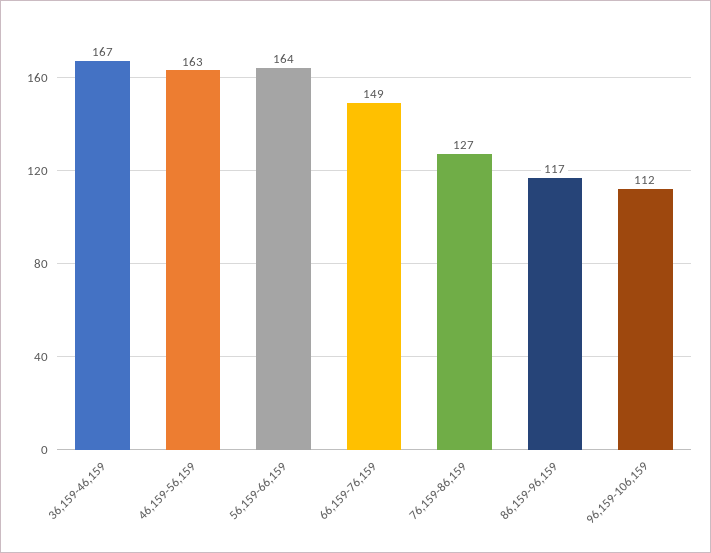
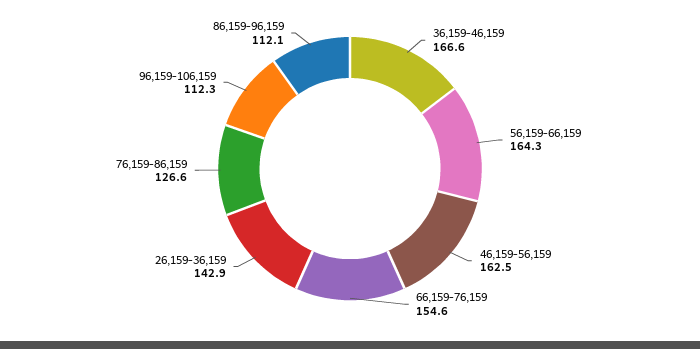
66,159-76,159: 149 -> 154.6
86,159-96,159: 117 -> 112.1
26,159-36,159: none -> 142.9

